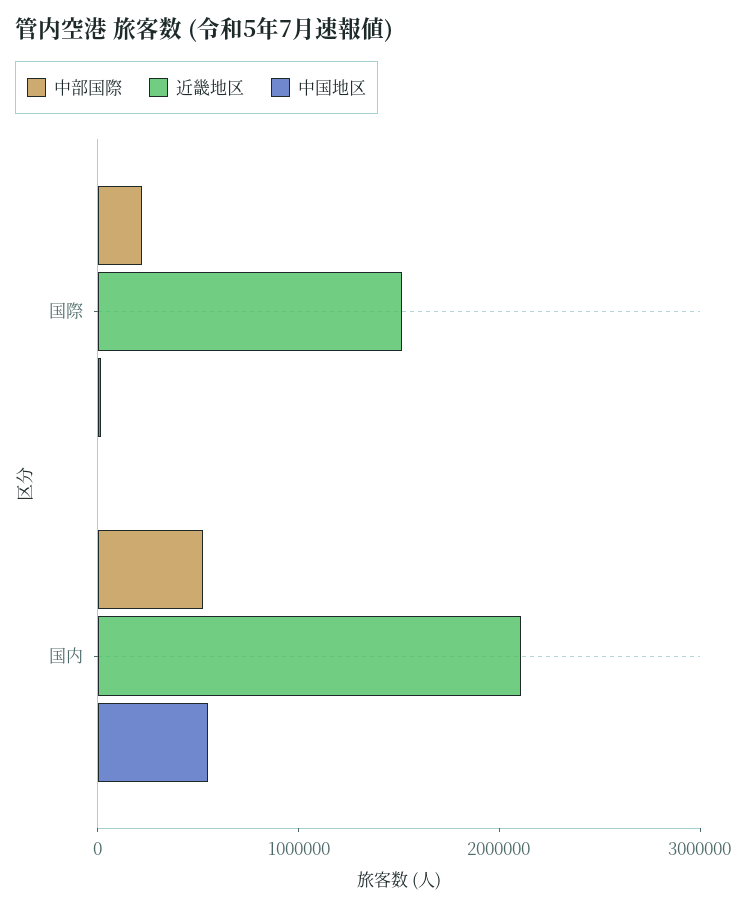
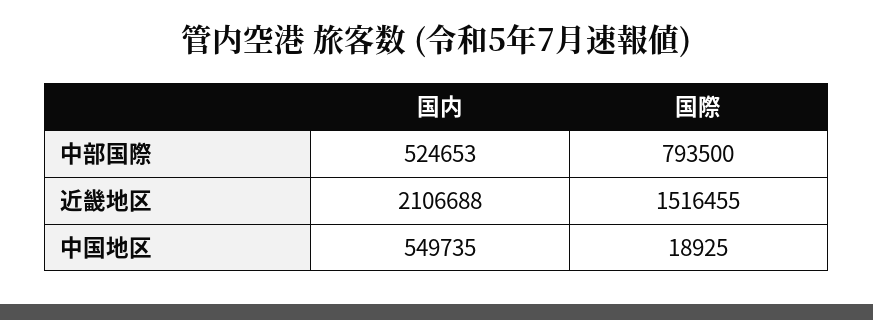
中部国際, 国際: 200000 -> 793500

